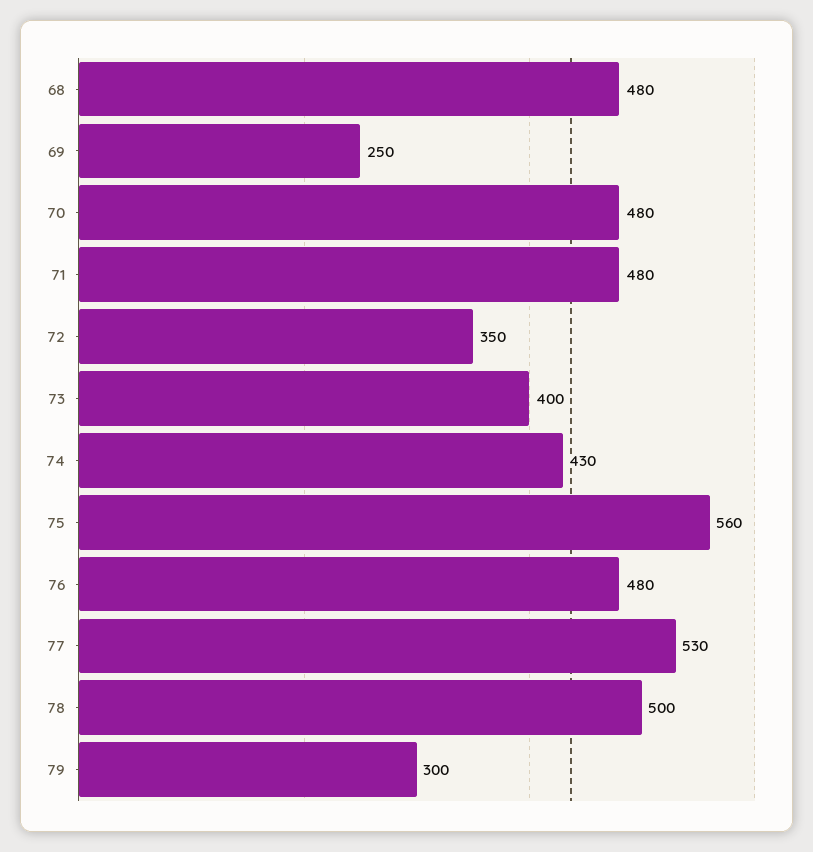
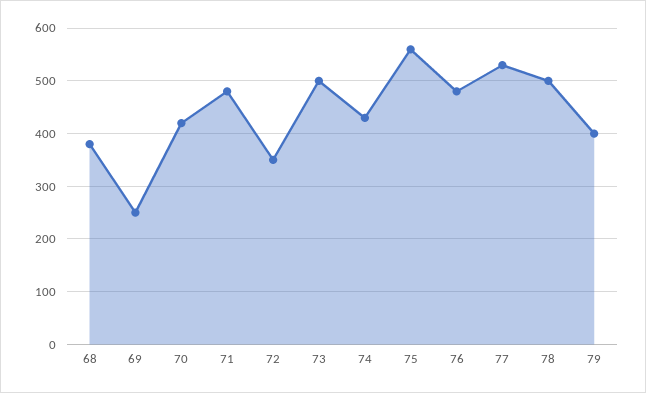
68: 480 -> 380
70: 480 -> 420
73: 400 -> 500
79: 300 -> 400

